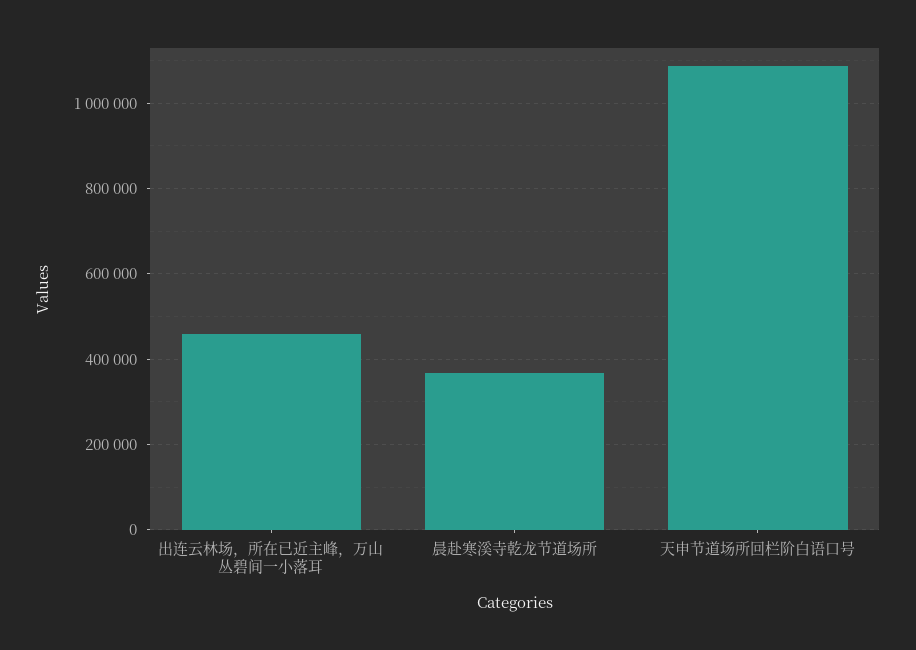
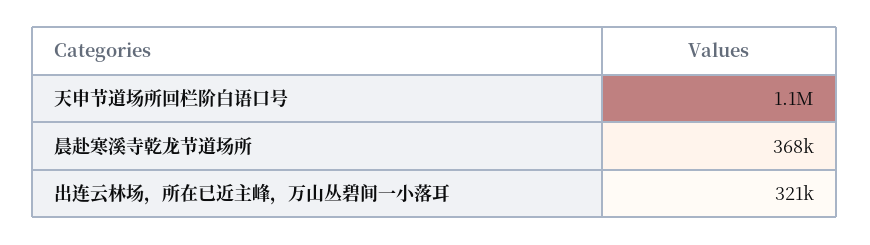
出连云林场，所在已近主峰，万山丛碧间一小落耳: 460000 -> 321000

